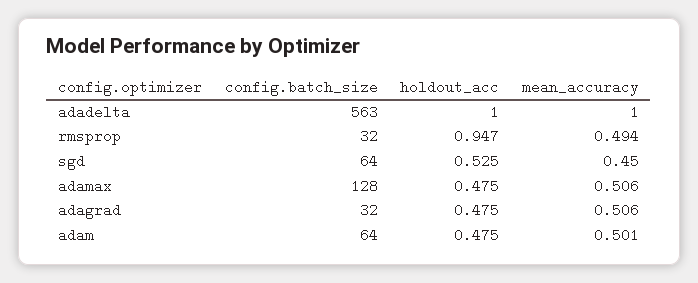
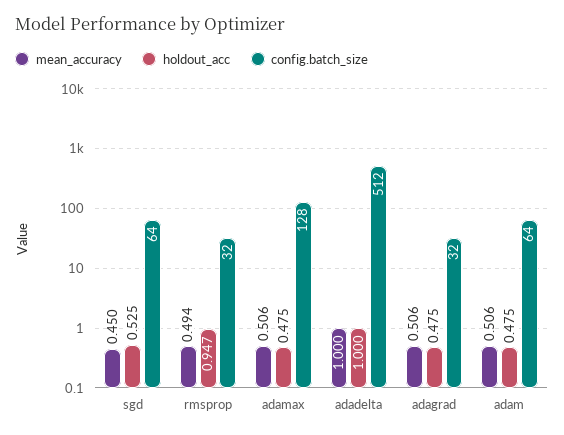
config.batch_size, adadelta: 563 -> 512
mean_accuracy, adam: 0.501 -> 0.506

